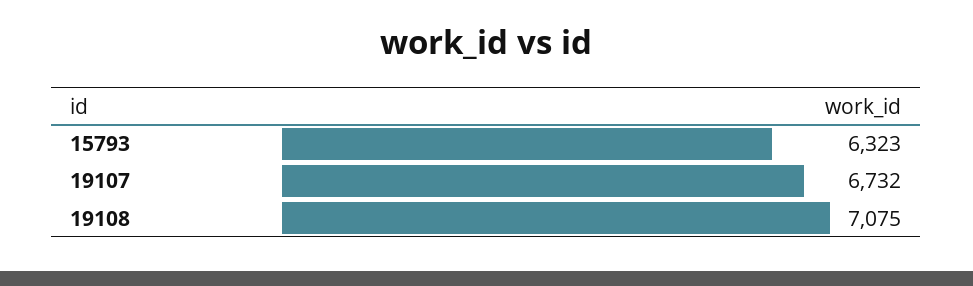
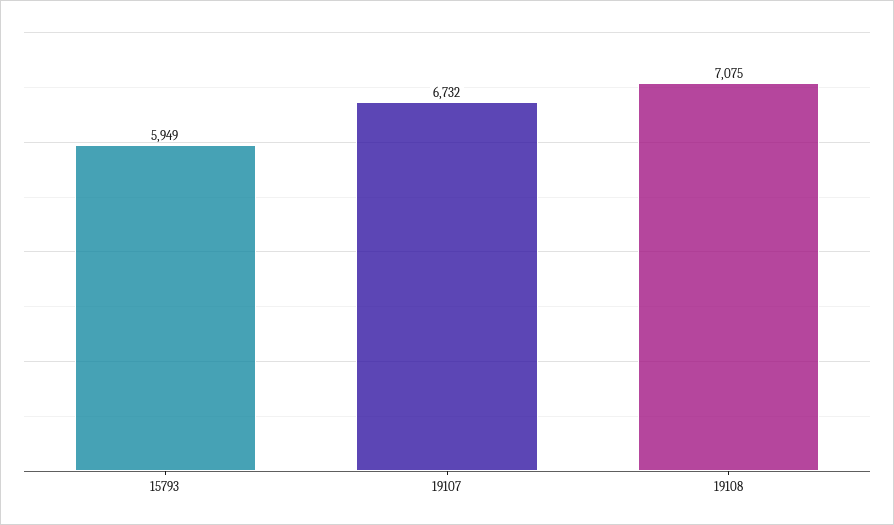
15793: 6323 -> 5949

